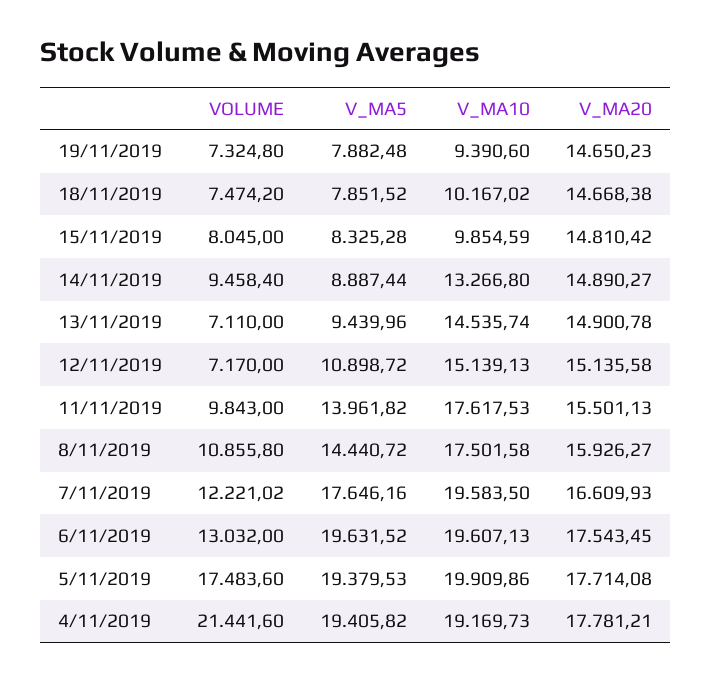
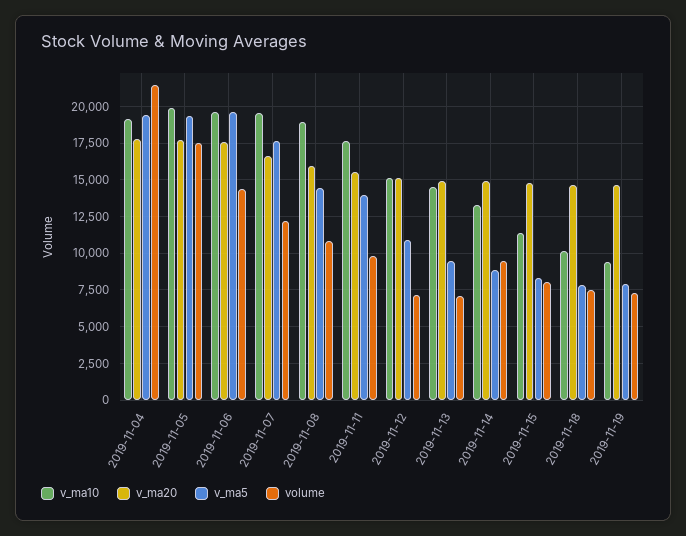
V_MA10, 15/11/2019: 9854.59 -> 11500
V_MA10, 8/11/2019: 17501.58 -> 19000
VOLUME, 6/11/2019: 13032 -> 14500

